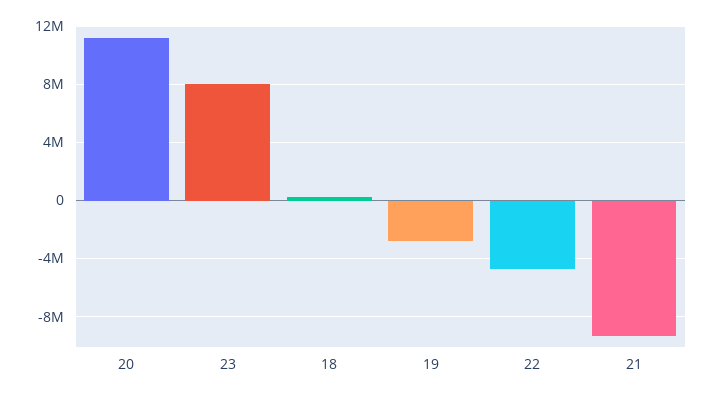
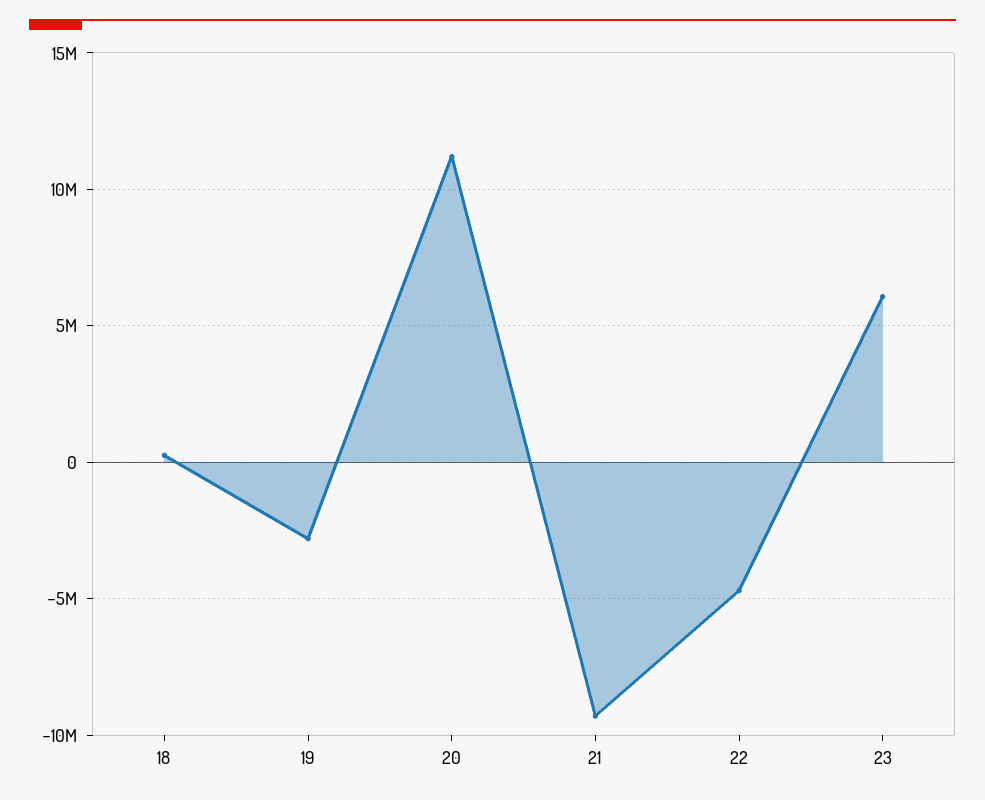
23: 8000000 -> 6000000

